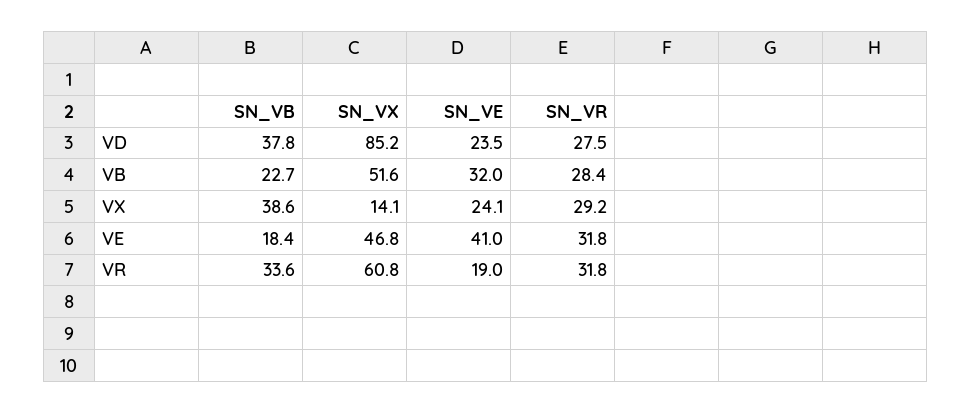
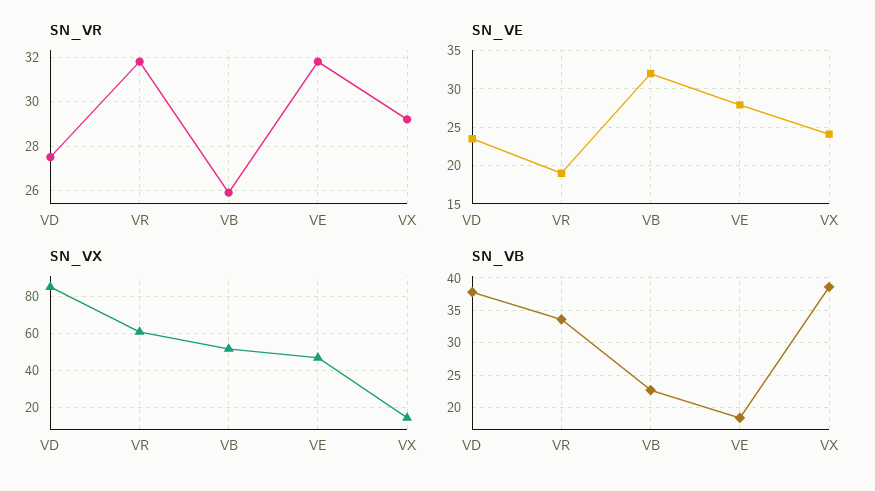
SN_VR, VB: 28.4 -> 26
SN_VE, VE: 41 -> 28

